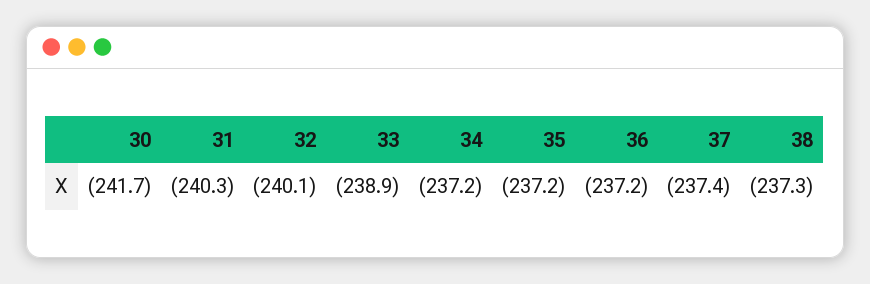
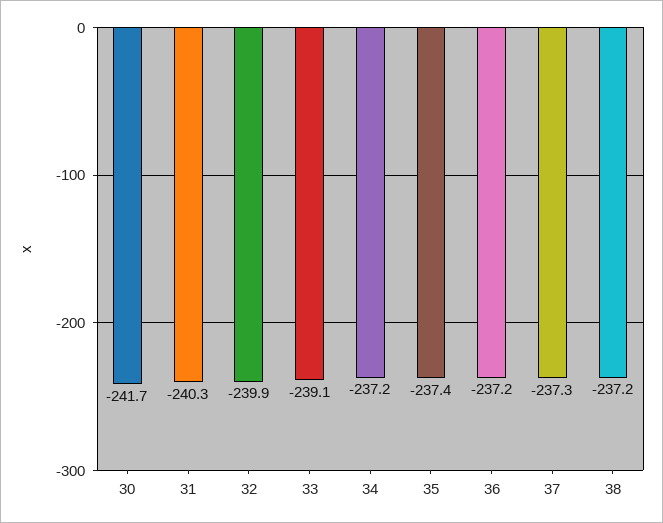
32: -240.1 -> -239.9
33: -238.9 -> -239.1
35: -237.2 -> -237.4
37: -237.4 -> -237.3
38: -237.3 -> -237.2

